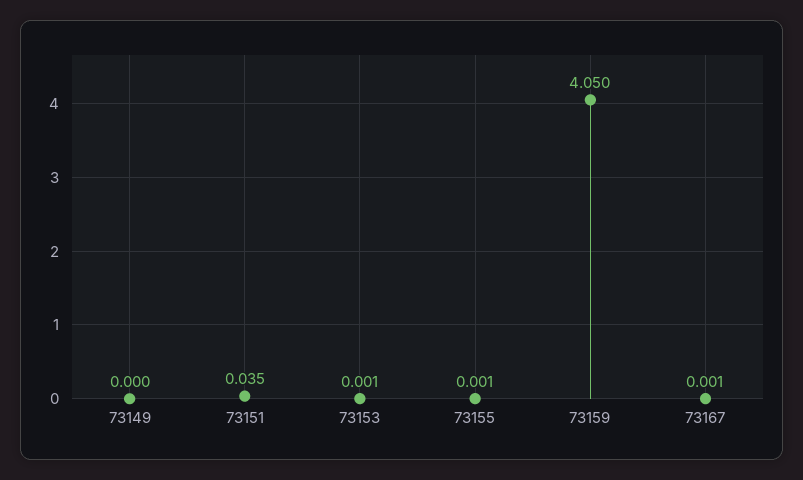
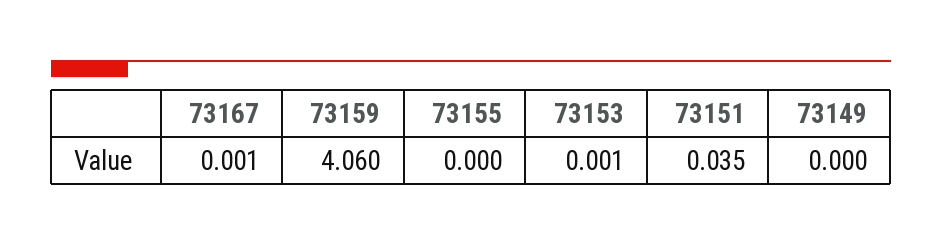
73155: 0.001 -> 0
73159: 4.05 -> 4.06

